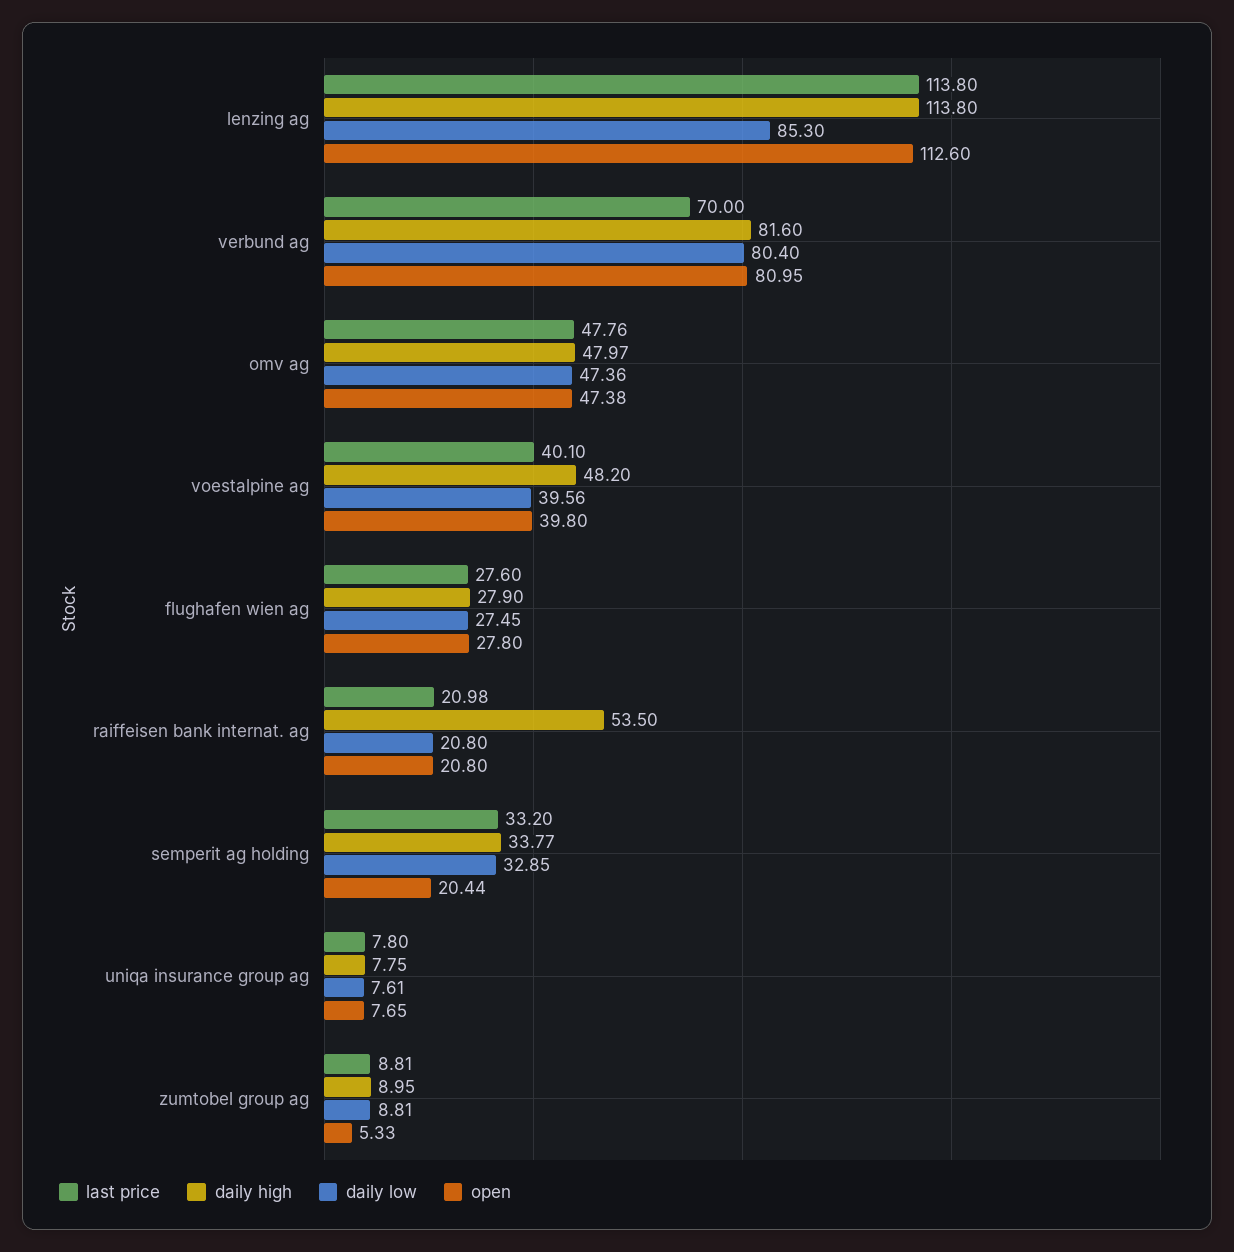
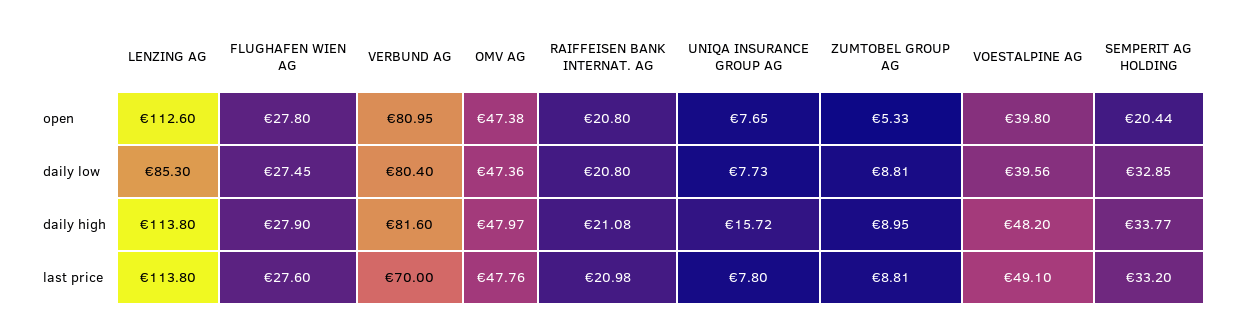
last price, voestalpine ag: 40.1 -> 49.1
daily high, raiffeisen bank internat. ag: 53.5 -> 21.08
daily high, uniqa insurance group ag: 7.75 -> 15.72
daily low, uniqa insurance group ag: 7.61 -> 7.73

